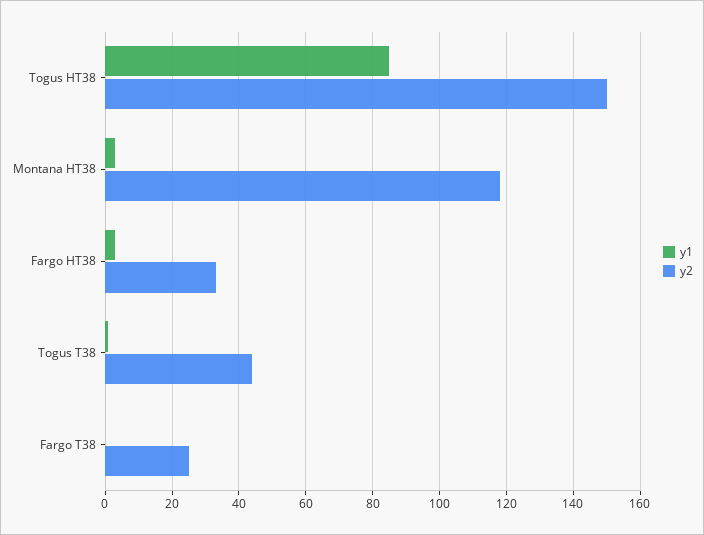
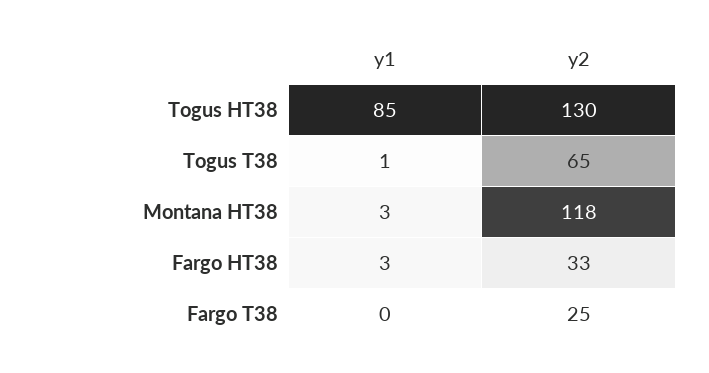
y2, Togus HT38: 150 -> 130
y2, Togus T38: 45 -> 65

